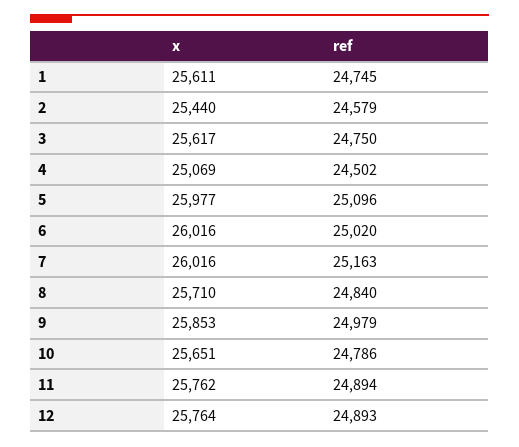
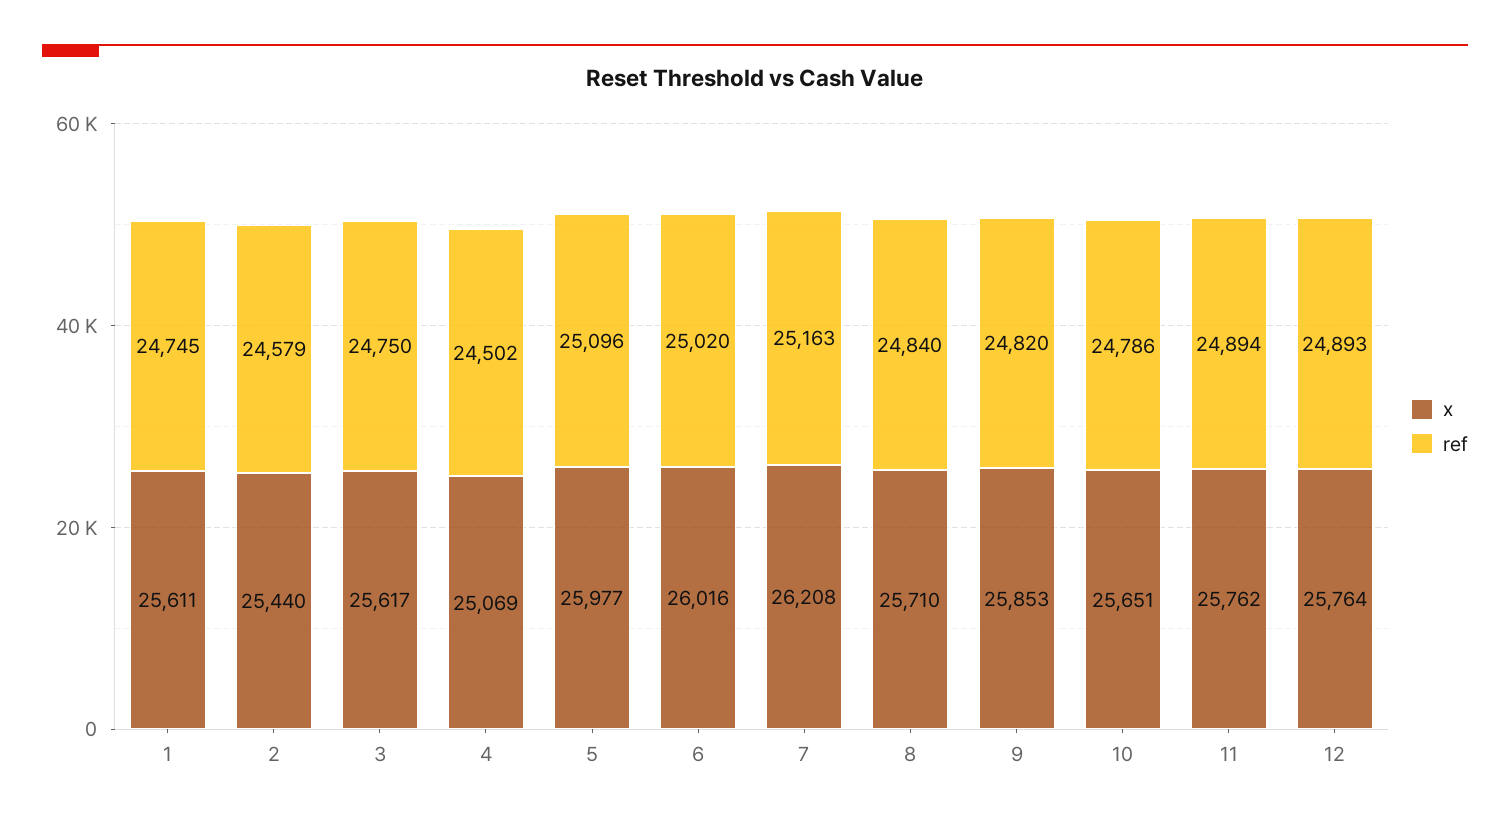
x, 7: 26016 -> 26208
ref, 9: 24979 -> 24820

